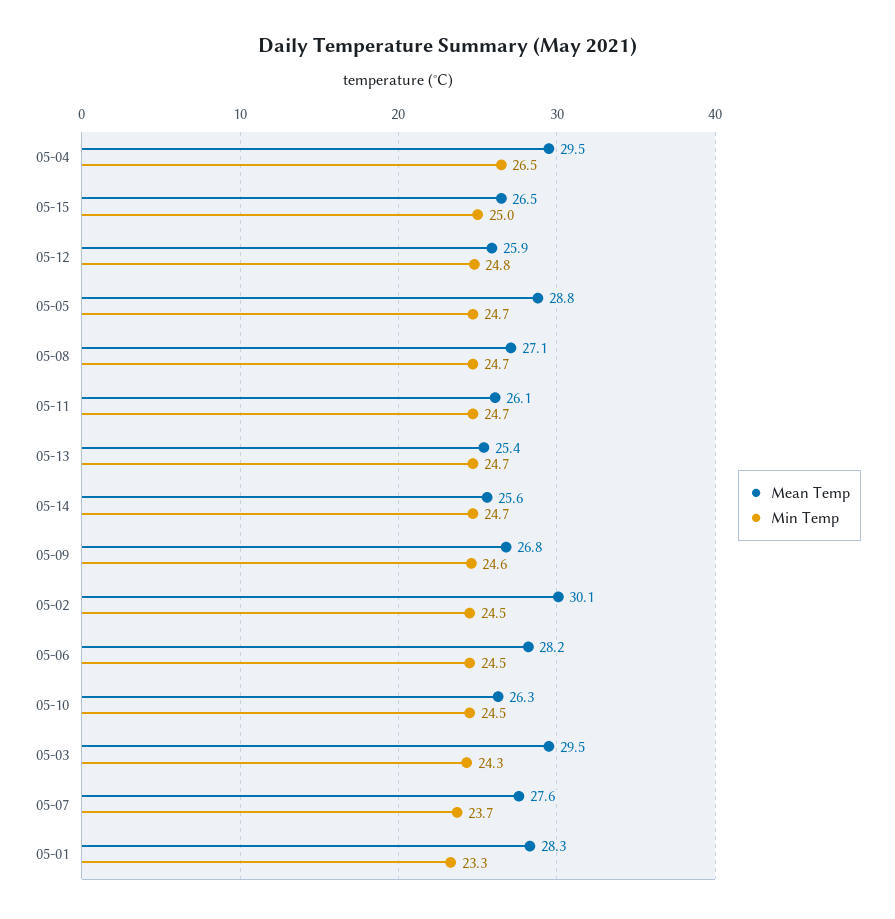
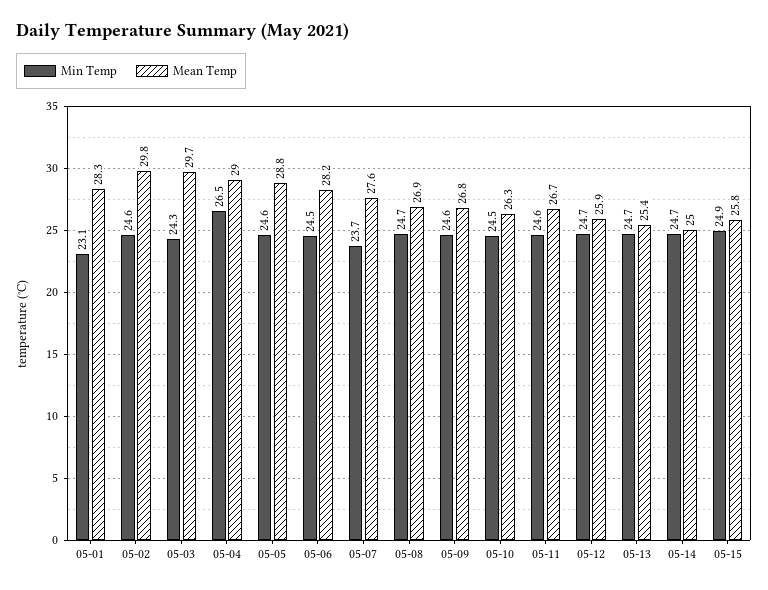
Mean Temp, 05-04: 29.5 -> 29
Mean Temp, 05-15: 26.5 -> 25.8
Min Temp, 05-15: 25 -> 24.9
Min Temp, 05-12: 24.8 -> 24.7
Min Temp, 05-05: 24.7 -> 24.6
Mean Temp, 05-08: 27.1 -> 26.9
Mean Temp, 05-11: 26.1 -> 26.7
Min Temp, 05-11: 24.7 -> 24.6
Mean Temp, 05-14: 25.6 -> 25
Mean Temp, 05-02: 30.1 -> 29.8
Min Temp, 05-02: 24.5 -> 24.6
Mean Temp, 05-03: 29.5 -> 29.7
Min Temp, 05-01: 23.3 -> 23.1

